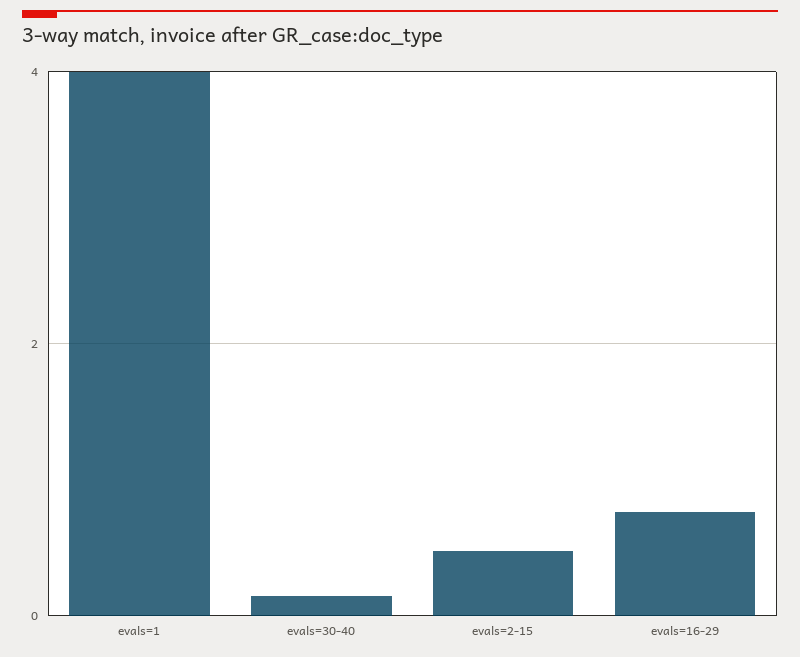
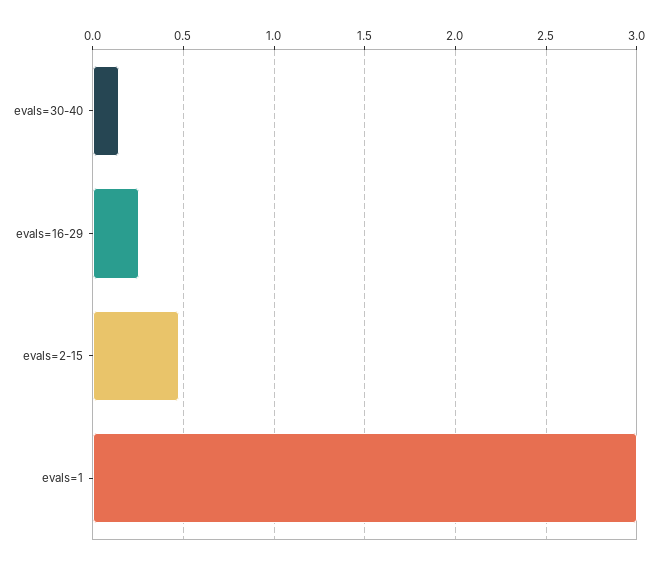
evals=1: 4 -> 3
evals=16-29: 0.8 -> 0.25

